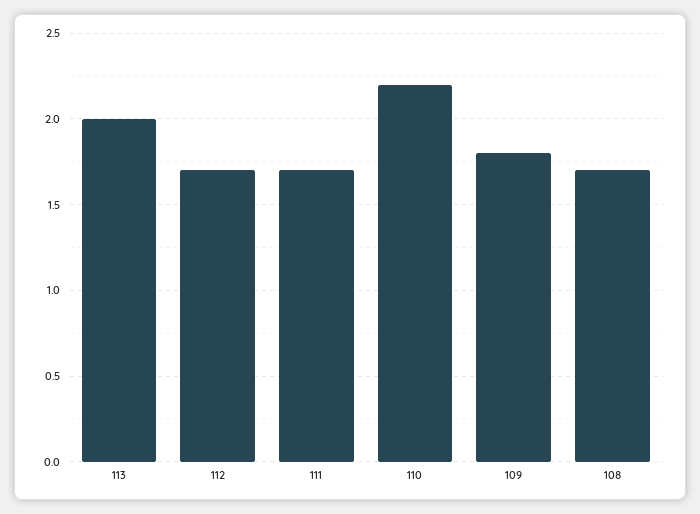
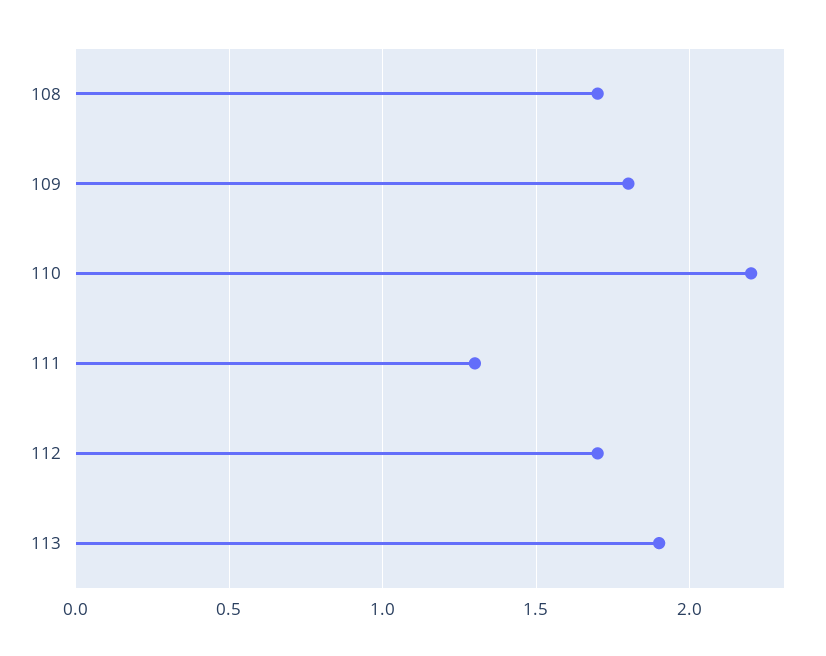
113: 2 -> 1.9
111: 1.7 -> 1.3

